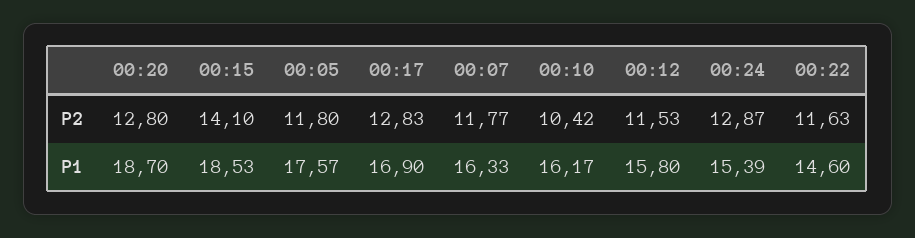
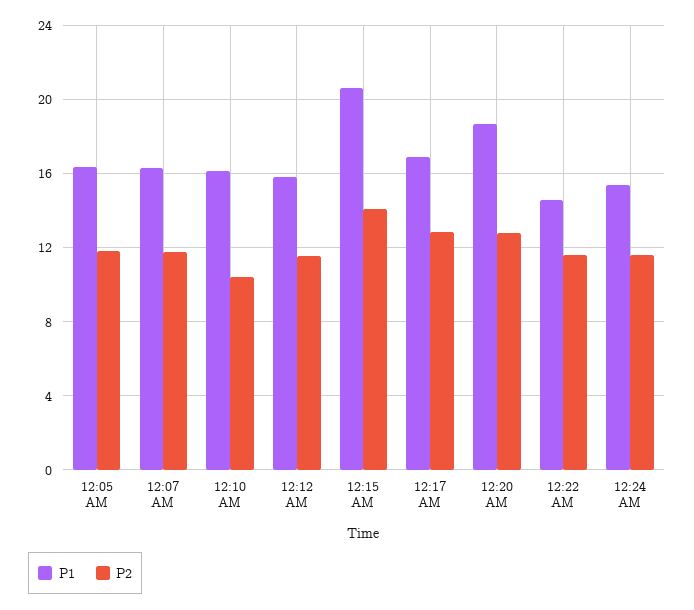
P2, 00:24: 12.87 -> 11.5
P1, 00:15: 18.53 -> 20.5
P1, 00:05: 17.57 -> 16.5

